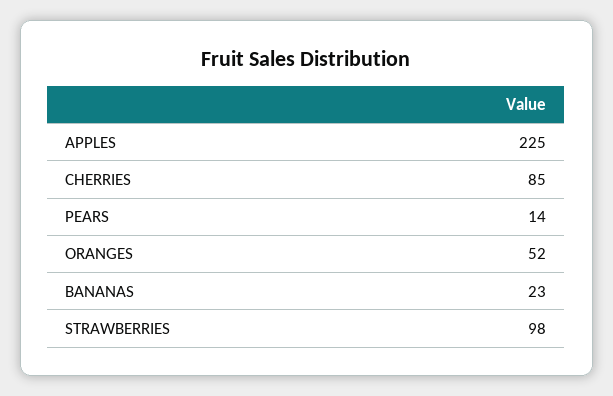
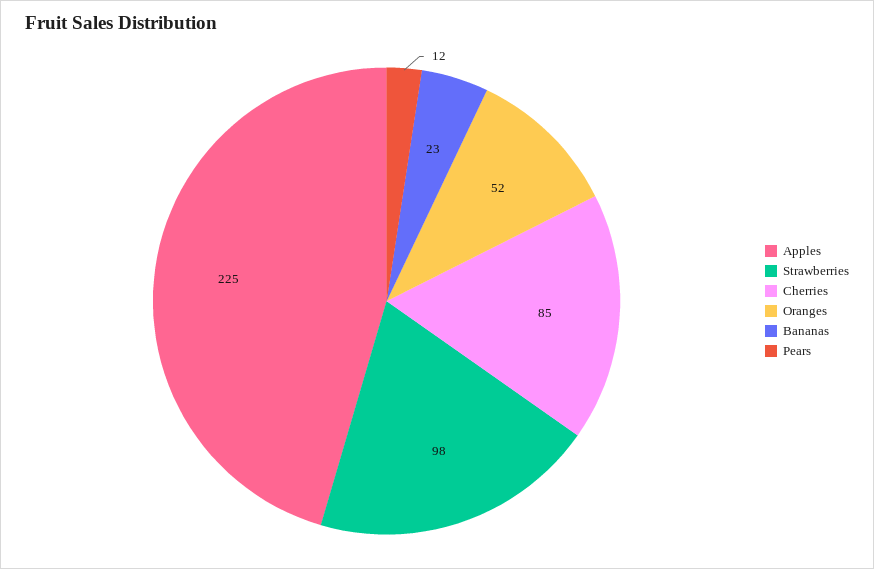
PEARS: 14 -> 12

